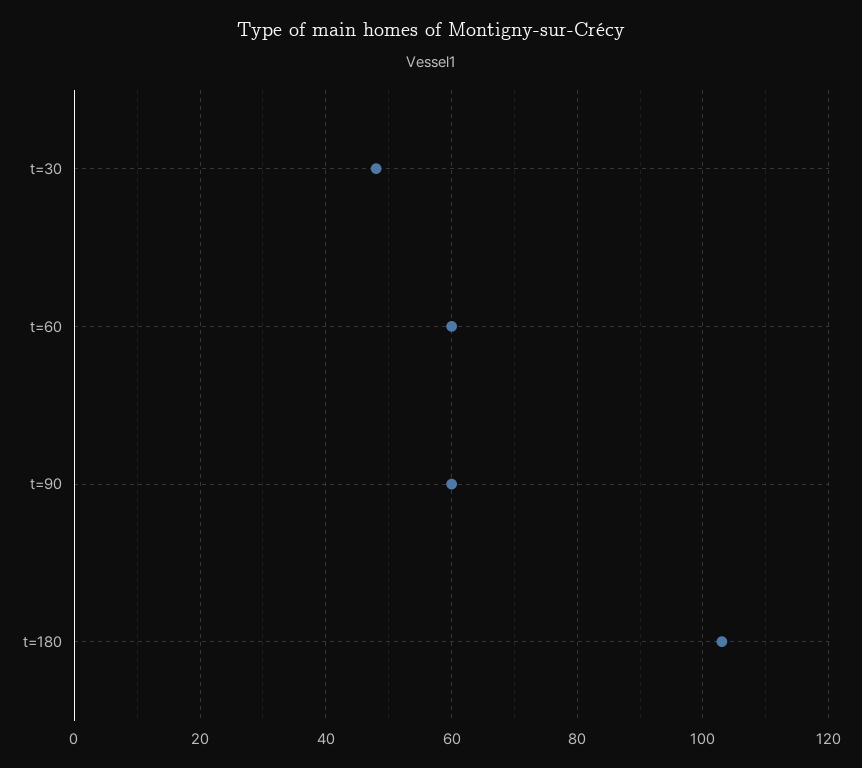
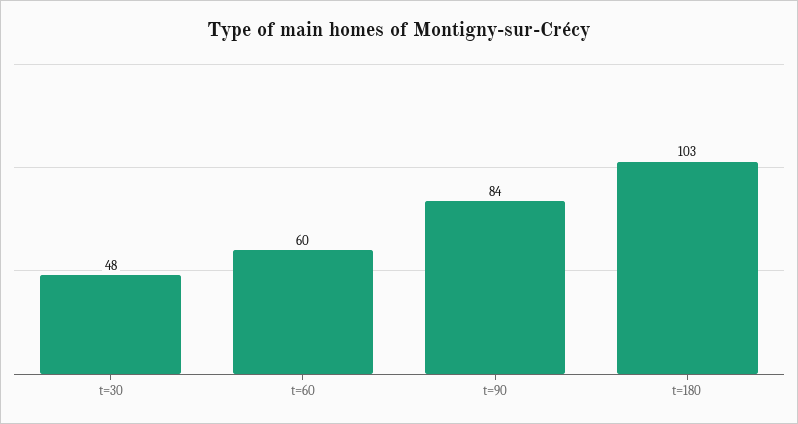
t=90: 60 -> 84

